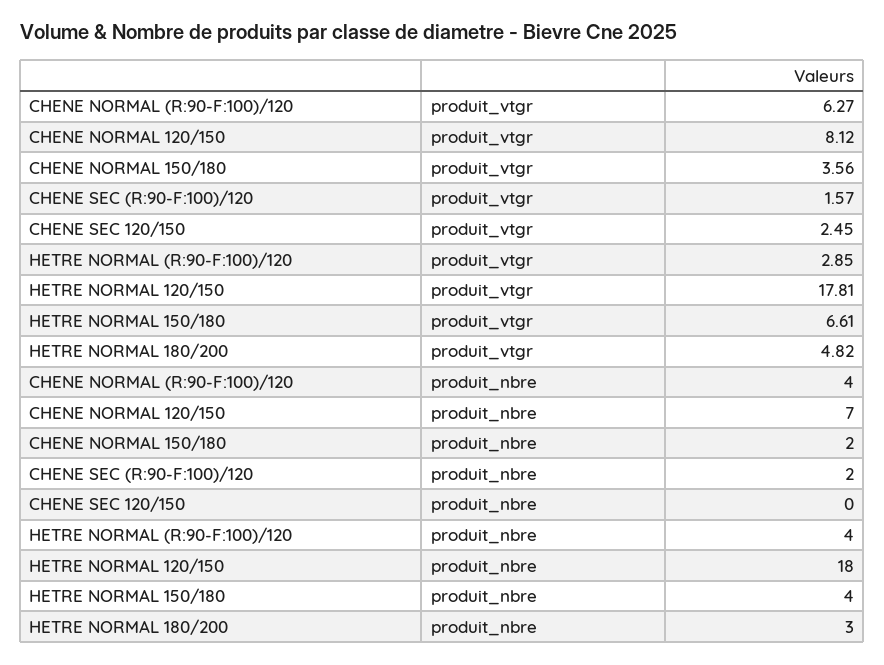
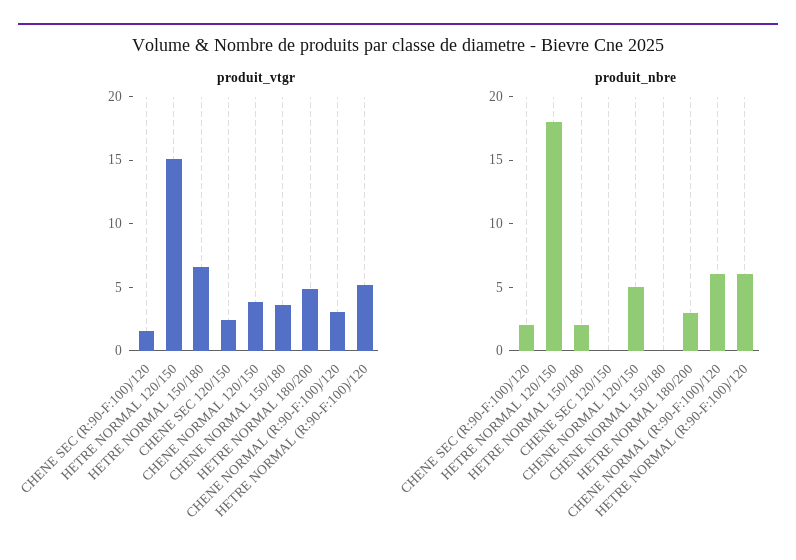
produit_vtgr, CHENE NORMAL (R:90-F:100)/120: 6.27 -> 3
produit_vtgr, CHENE NORMAL 120/150: 8.12 -> 4
produit_vtgr, HETRE NORMAL (R:90-F:100)/120: 2.85 -> 5
produit_vtgr, HETRE NORMAL 120/150: 17.81 -> 15
produit_nbre, CHENE NORMAL (R:90-F:100)/120: 4 -> 6
produit_nbre, CHENE NORMAL 120/150: 7 -> 5
produit_nbre, CHENE NORMAL 150/180: 2 -> 0
produit_nbre, HETRE NORMAL (R:90-F:100)/120: 4 -> 6
produit_nbre, HETRE NORMAL 150/180: 4 -> 2

